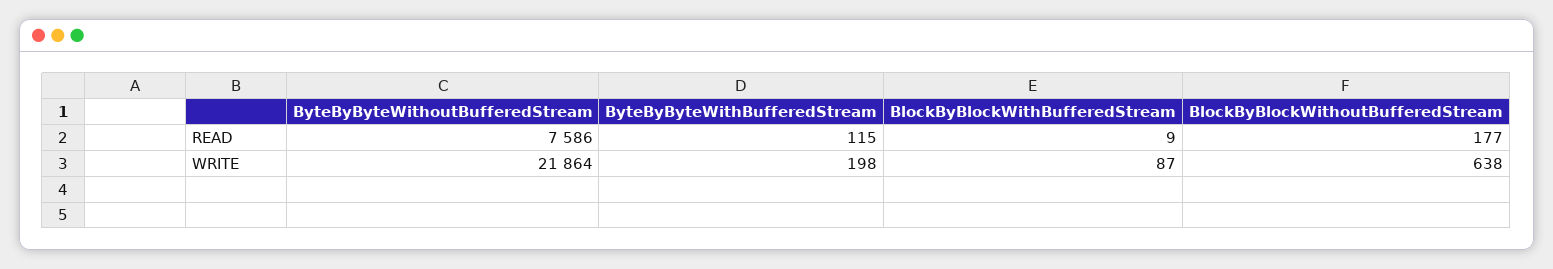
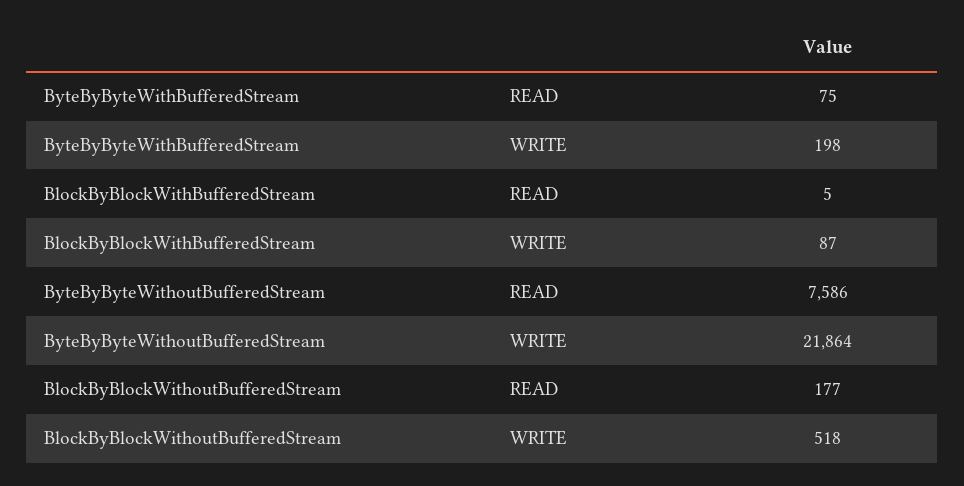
ByteByByteWithBufferedStream, READ: 115 -> 75
BlockByBlockWithBufferedStream, READ: 9 -> 5
BlockByBlockWithoutBufferedStream, WRITE: 638 -> 518

